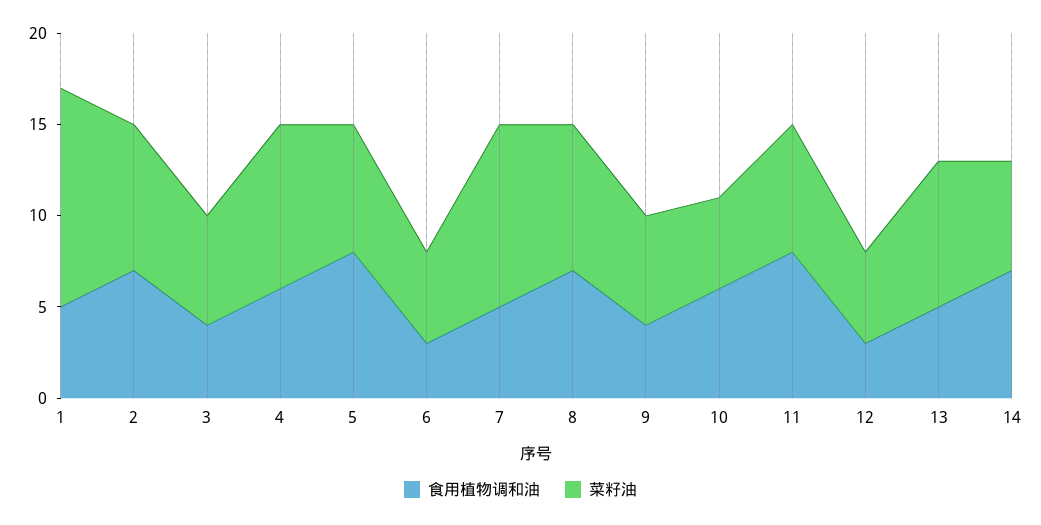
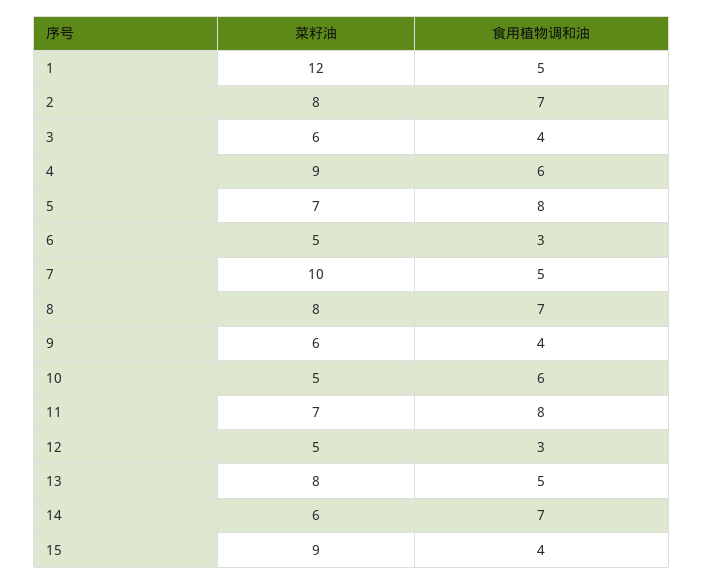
菜籽油, 15: none -> 9
食用植物调和油, 15: none -> 4

